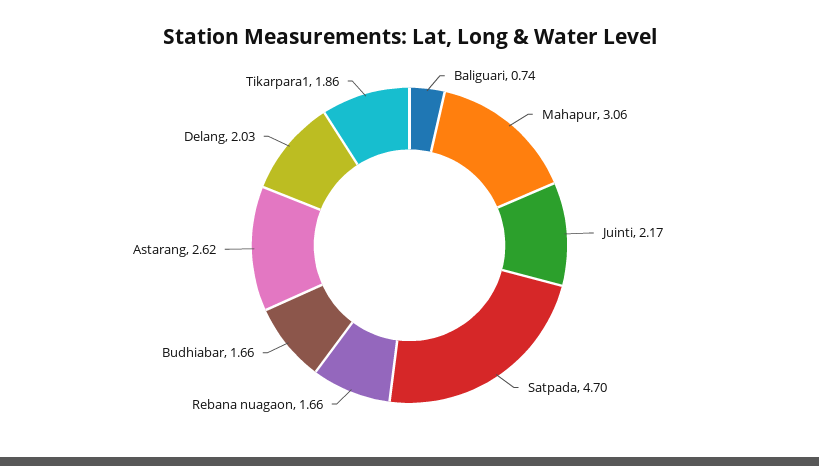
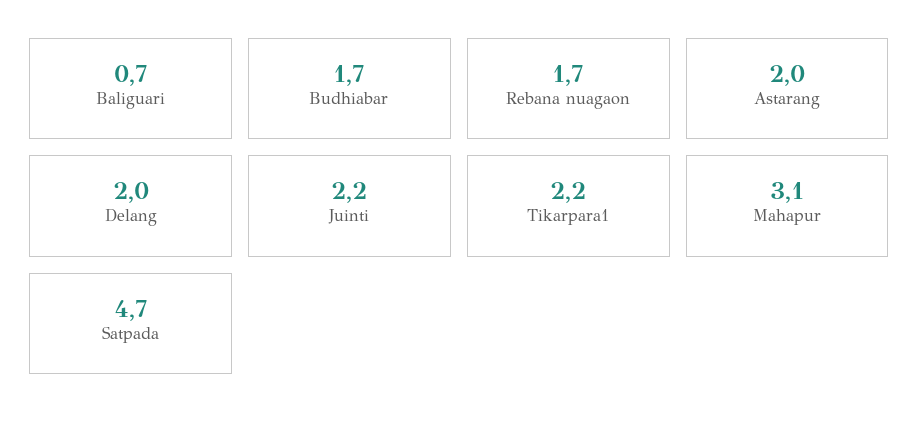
Astarang: 2.62 -> 2
Tikarpara1: 1.86 -> 2.2

